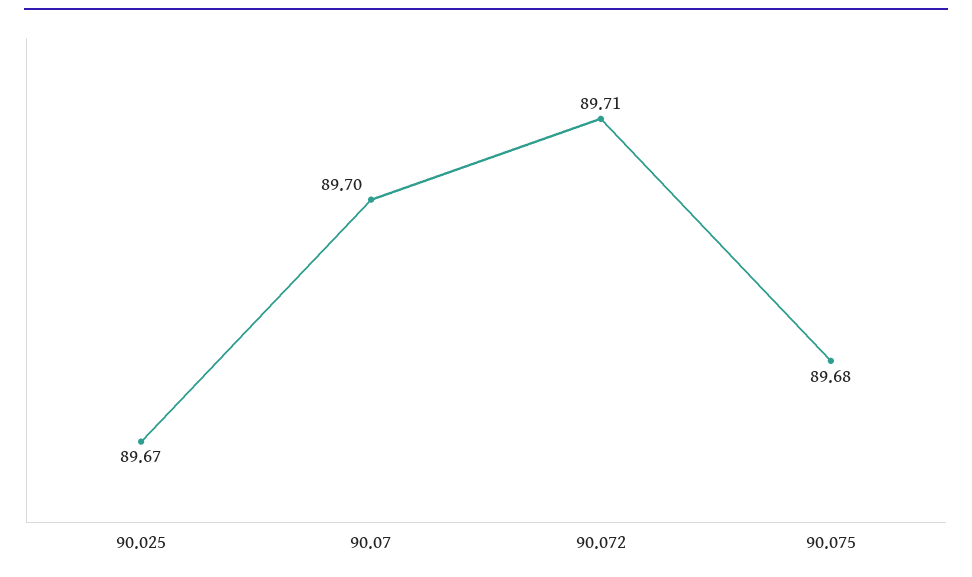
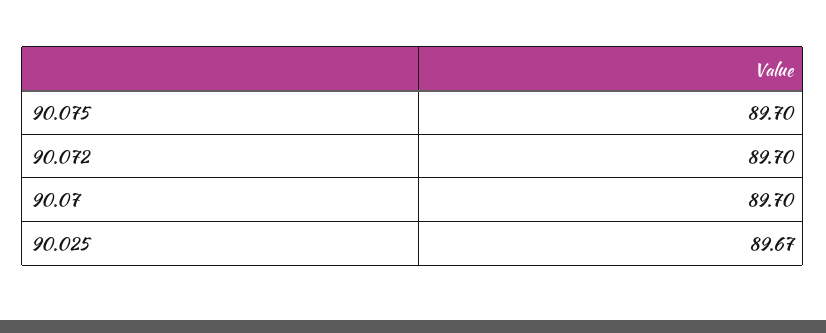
90.072: 89.71 -> 89.7
90.075: 89.68 -> 89.7

